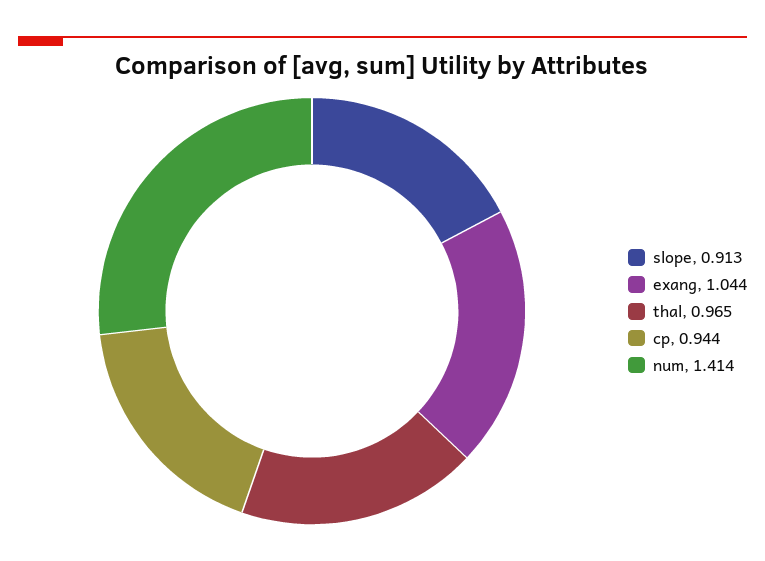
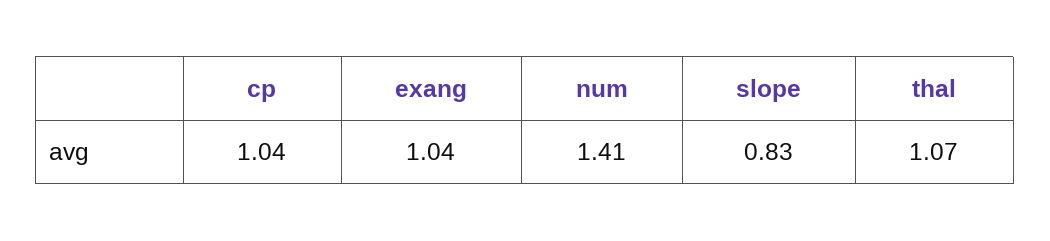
slope: 0.913 -> 0.83
thal: 0.965 -> 1.07
cp: 0.944 -> 1.04

